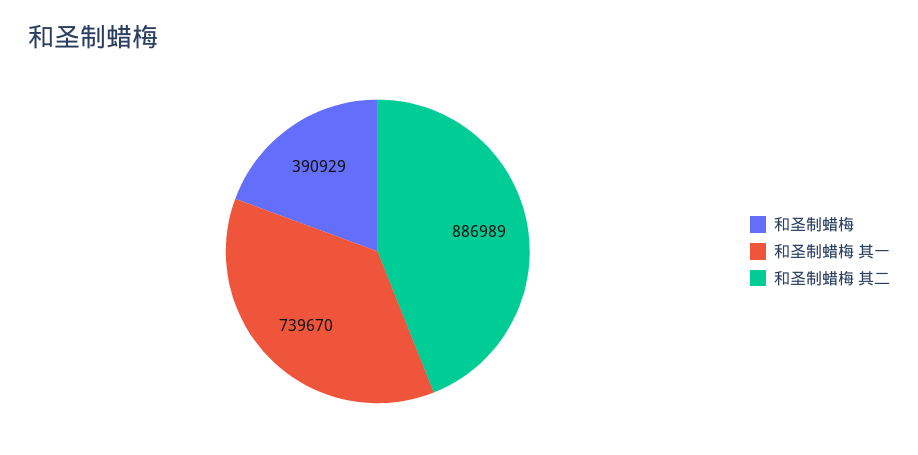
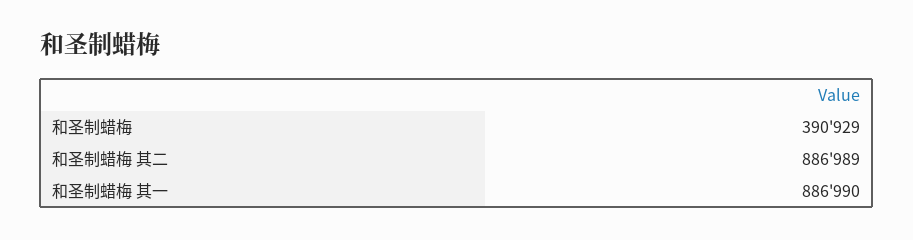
和圣制蜡梅 其一: 739670 -> 886990

